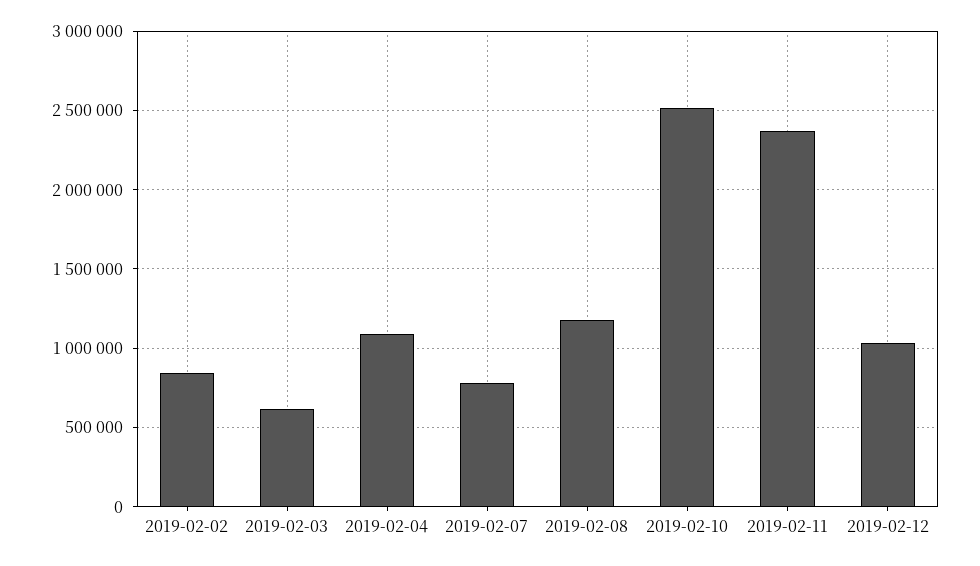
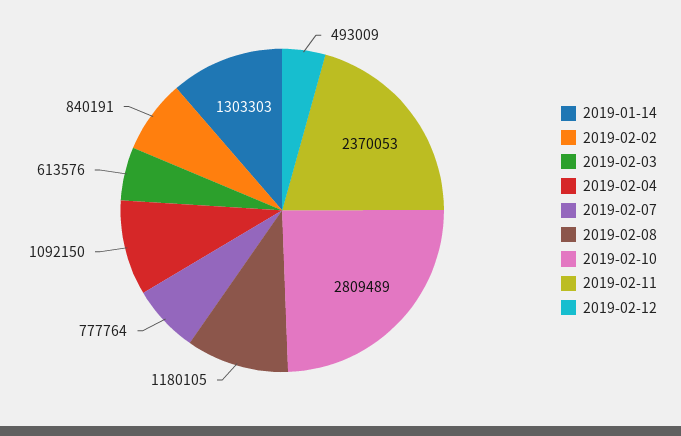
2019-02-10: 2500000 -> 2809489
2019-02-12: 1050000 -> 493009
2019-01-14: none -> 1303303

